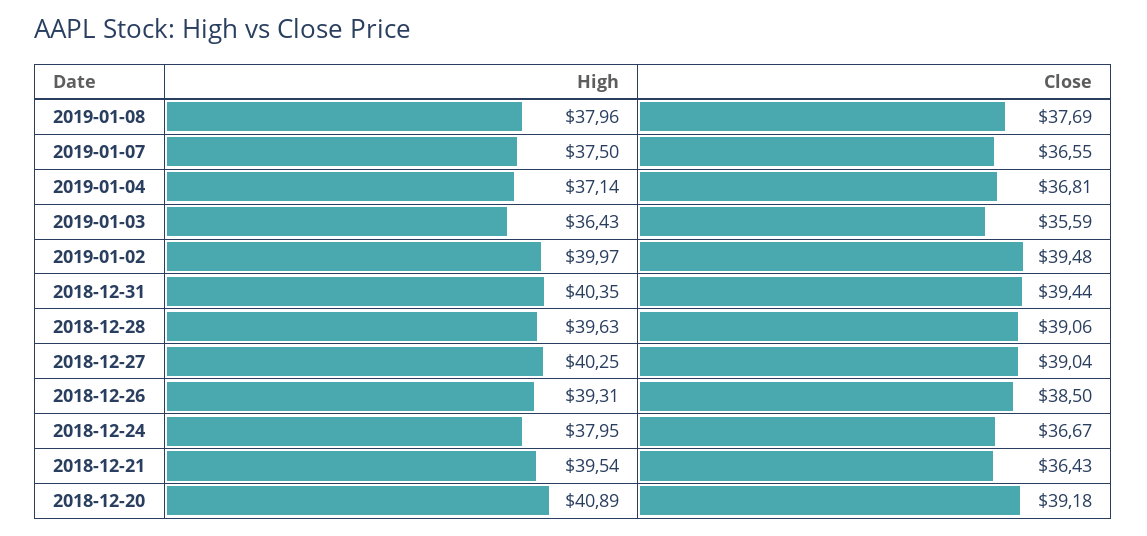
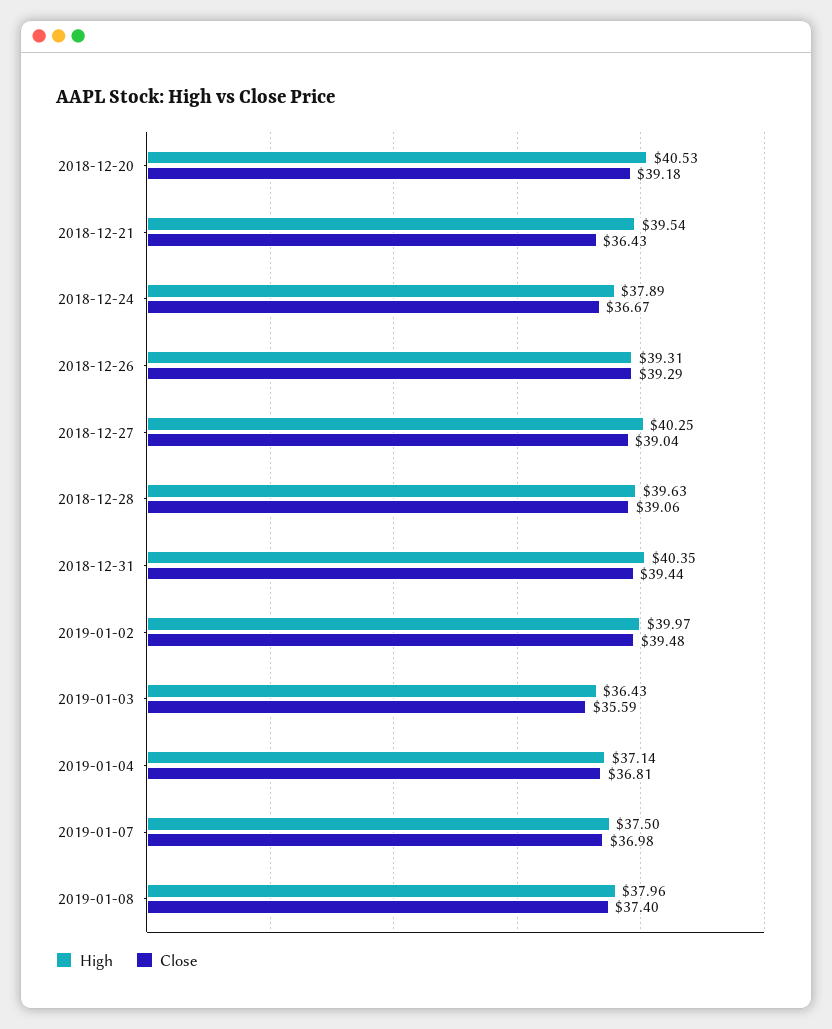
Close, 2019-01-08: 37.69 -> 37.4
Close, 2019-01-07: 36.55 -> 36.98
Close, 2018-12-26: 38.5 -> 39.29
High, 2018-12-24: 37.95 -> 37.89
High, 2018-12-20: 40.89 -> 40.53

